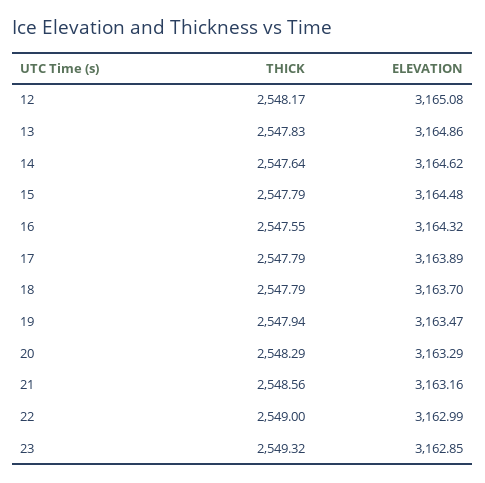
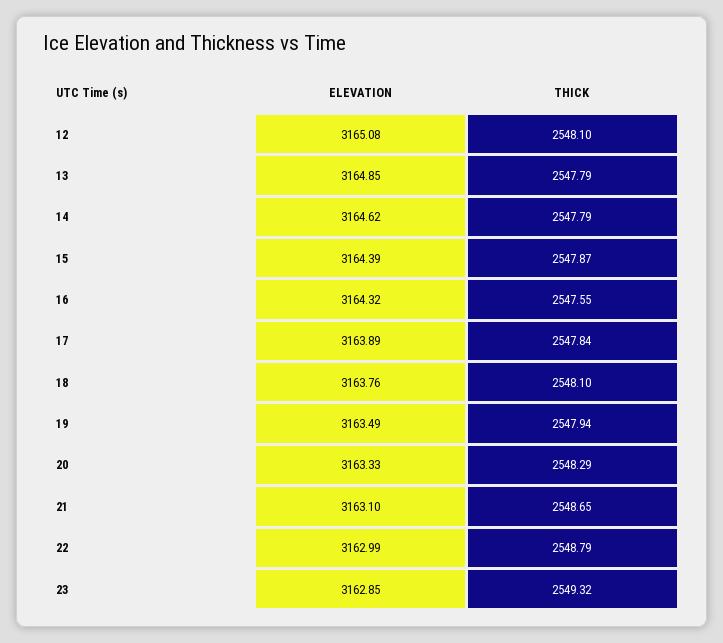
THICK, 12: 2548.17 -> 2548.1
THICK, 13: 2547.83 -> 2547.79
ELEVATION, 13: 3164.86 -> 3164.85
THICK, 14: 2547.64 -> 2547.79
THICK, 15: 2547.79 -> 2547.87
ELEVATION, 15: 3164.48 -> 3164.39
THICK, 17: 2547.79 -> 2547.84
THICK, 18: 2547.79 -> 2548.1
ELEVATION, 18: 3163.7 -> 3163.76
ELEVATION, 19: 3163.47 -> 3163.49
ELEVATION, 20: 3163.29 -> 3163.33
THICK, 21: 2548.56 -> 2548.65
ELEVATION, 21: 3163.16 -> 3163.1
THICK, 22: 2549 -> 2548.79

